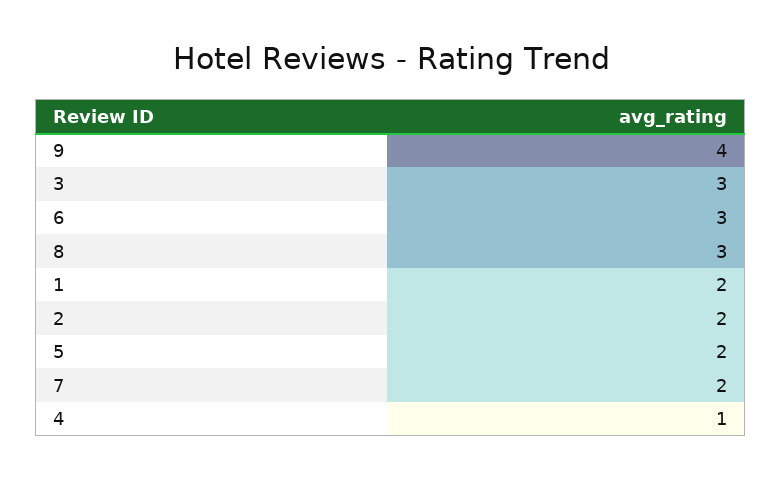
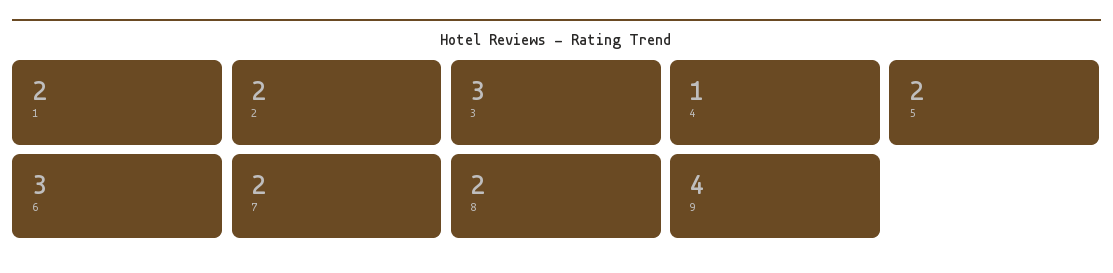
8: 3 -> 2

